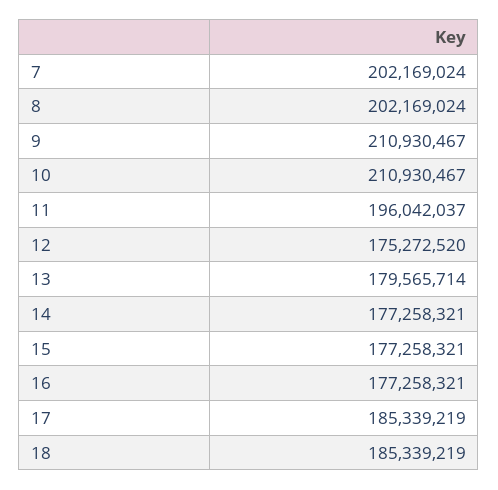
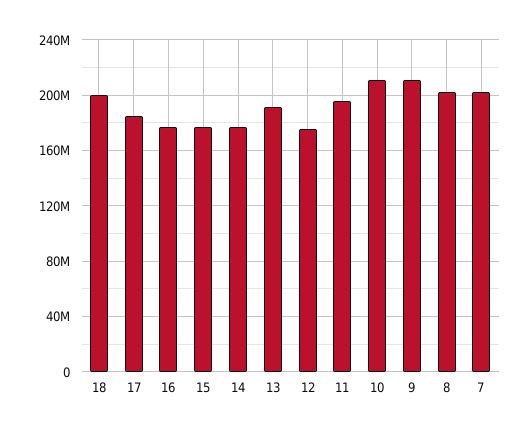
13: 179565714 -> 190000000
18: 185339219 -> 200000000

